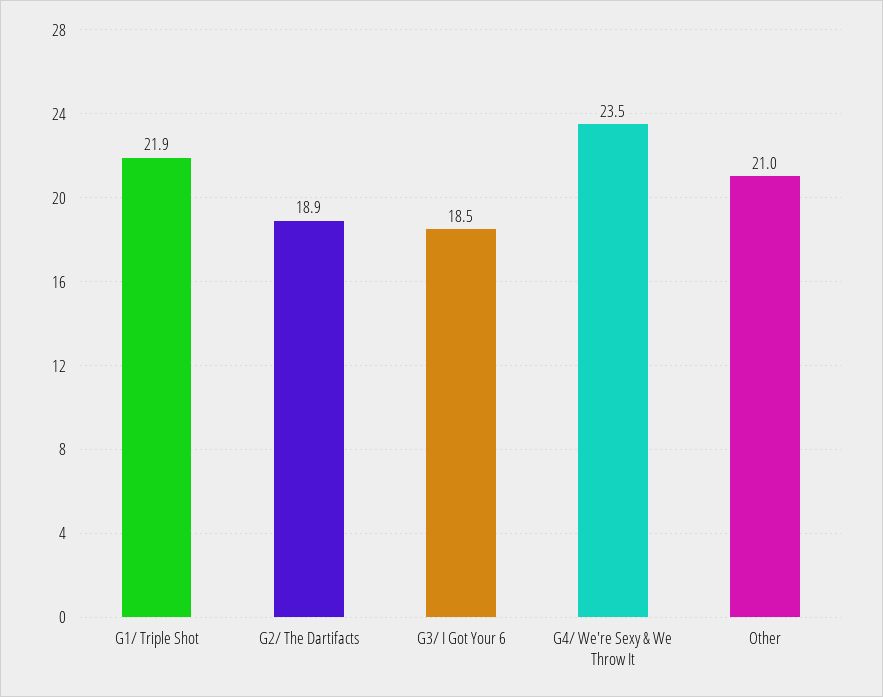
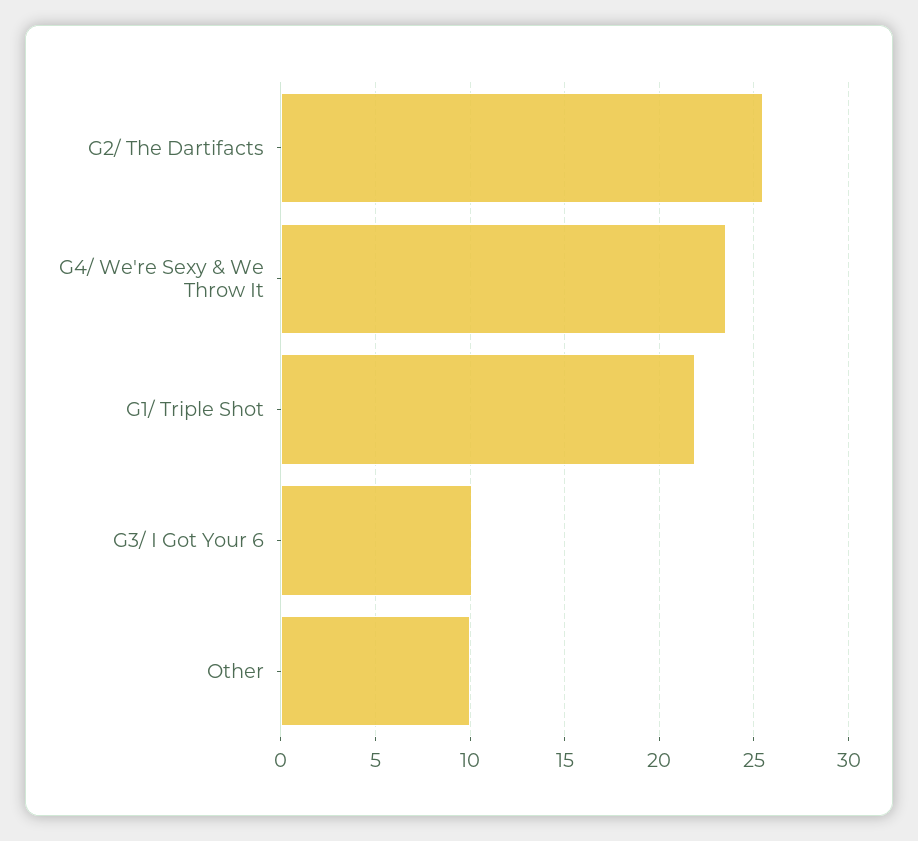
G2/ The Dartifacts: 18.9 -> 25.5
G3/ I Got Your 6: 18.5 -> 10
Other: 21 -> 10

